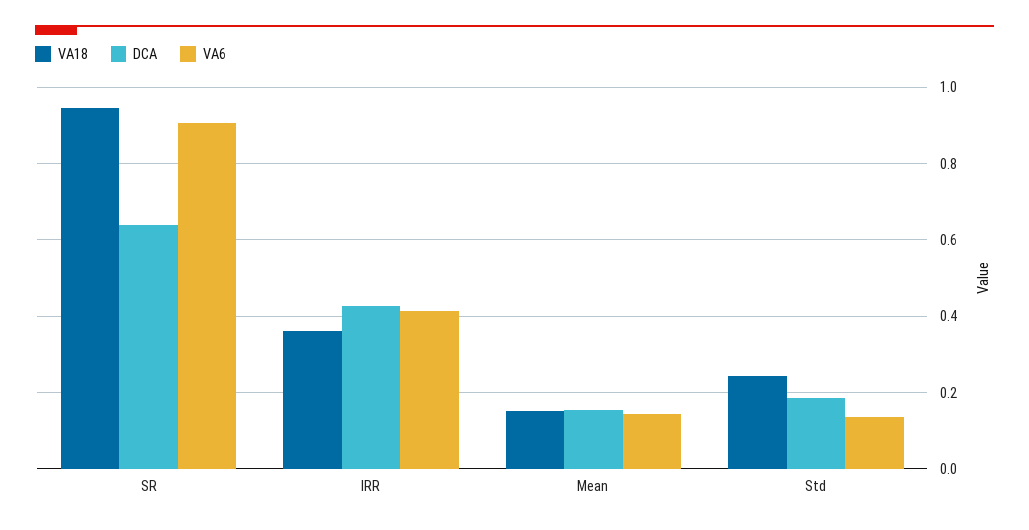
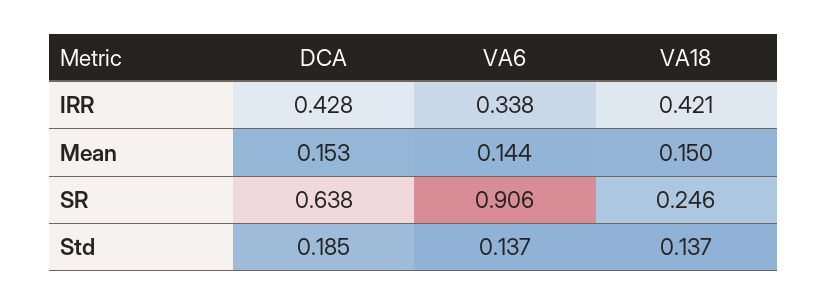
VA18, SR: 0.94 -> 0.246
VA18, IRR: 0.36 -> 0.421
VA6, IRR: 0.42 -> 0.338
VA18, Std: 0.24 -> 0.137

